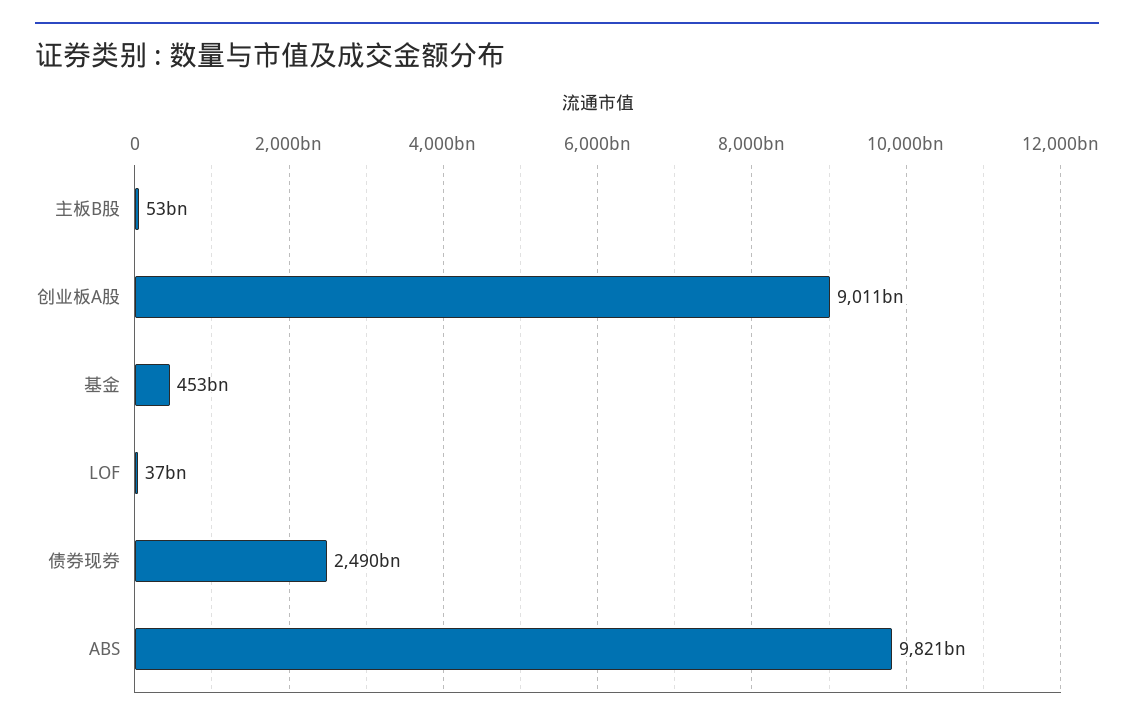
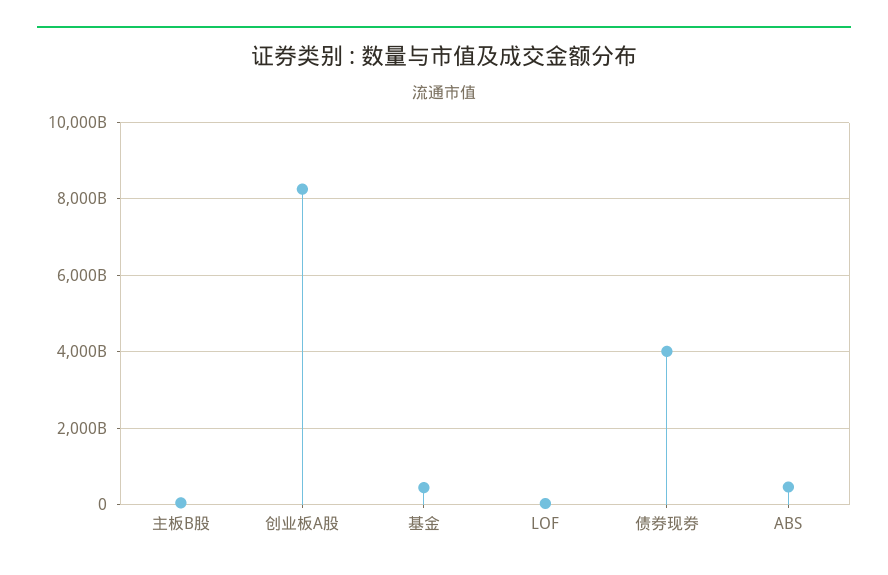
创业板A股: 9011000000000 -> 8200000000000
债券现券: 2490000000000 -> 4000000000000
ABS: 9821000000000 -> 400000000000

